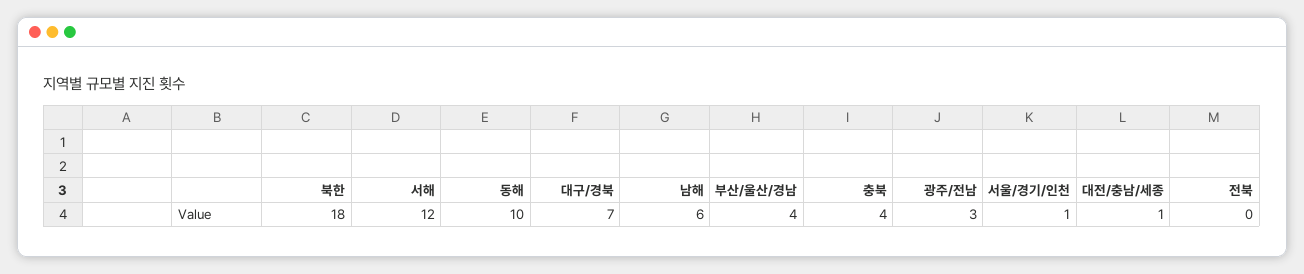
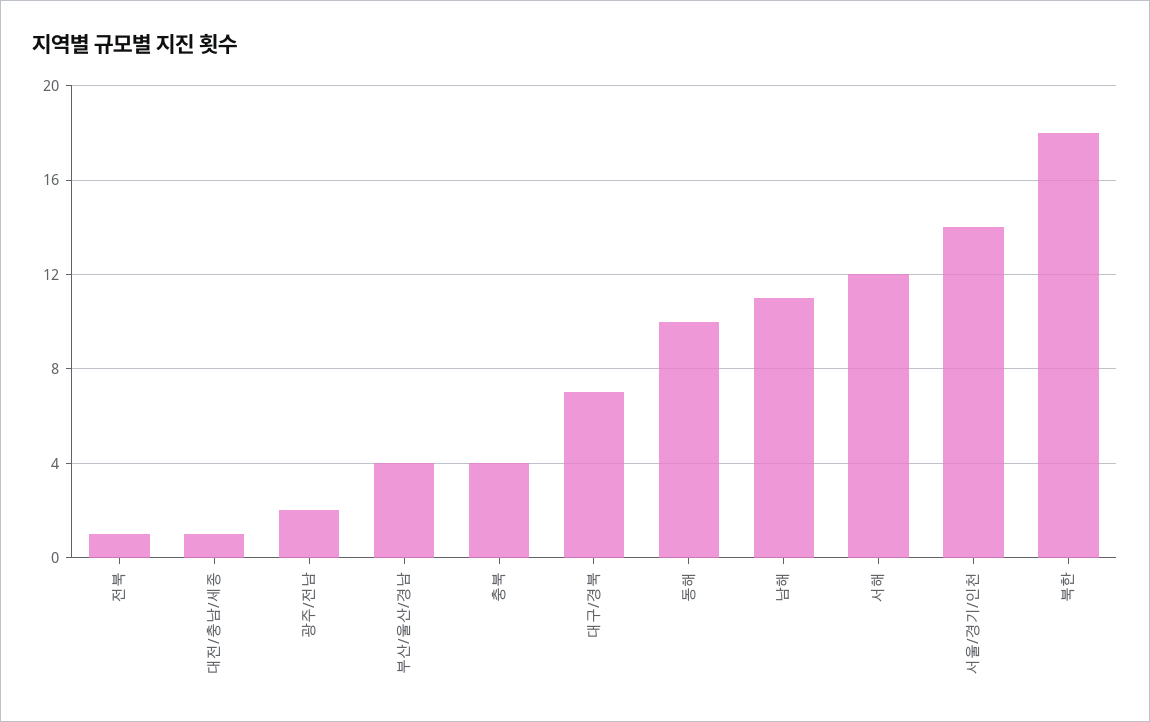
남해: 6 -> 11
광주/전남: 3 -> 2
서울/경기/인천: 1 -> 14
전북: 0 -> 1

